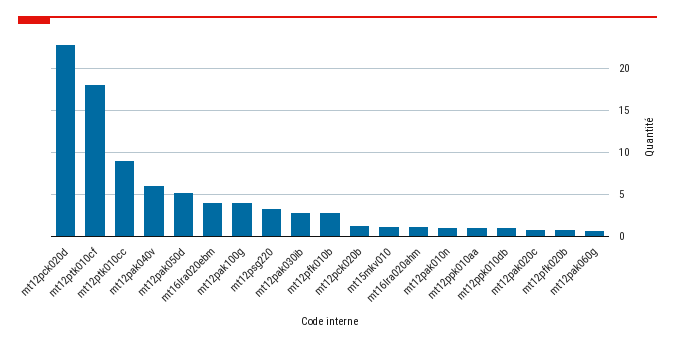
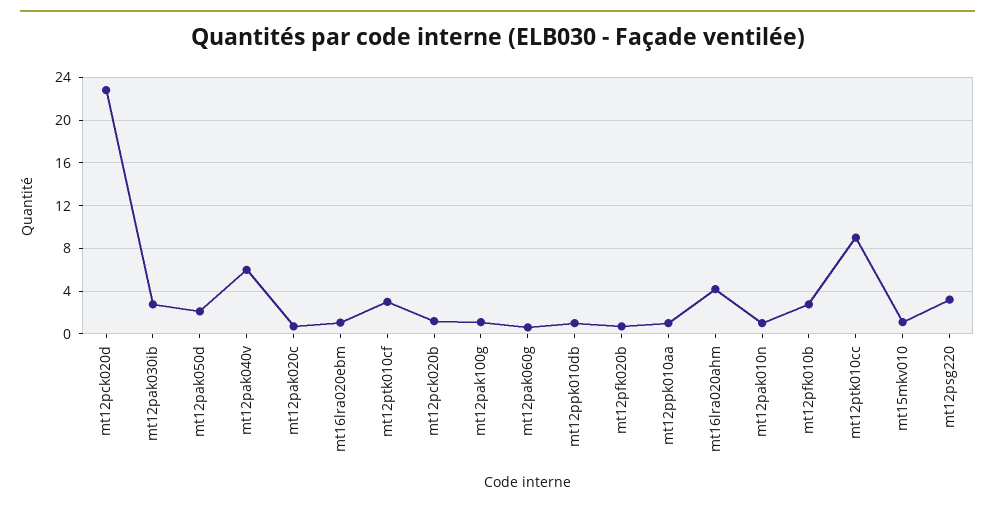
mt12ptk010cf: 18 -> 3
mt12pak050d: 5 -> 2
mt16lra020ebm: 4 -> 1
mt12pak100g: 4 -> 1
mt16lra020ahm: 1 -> 4

